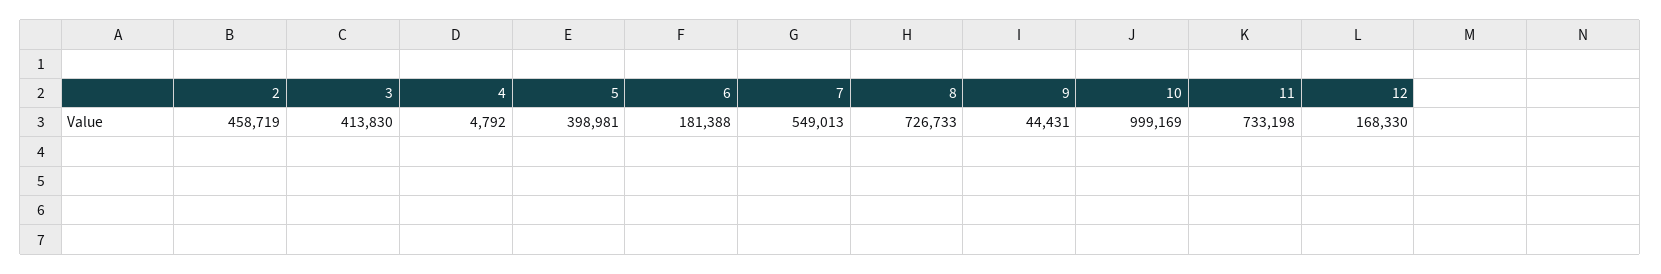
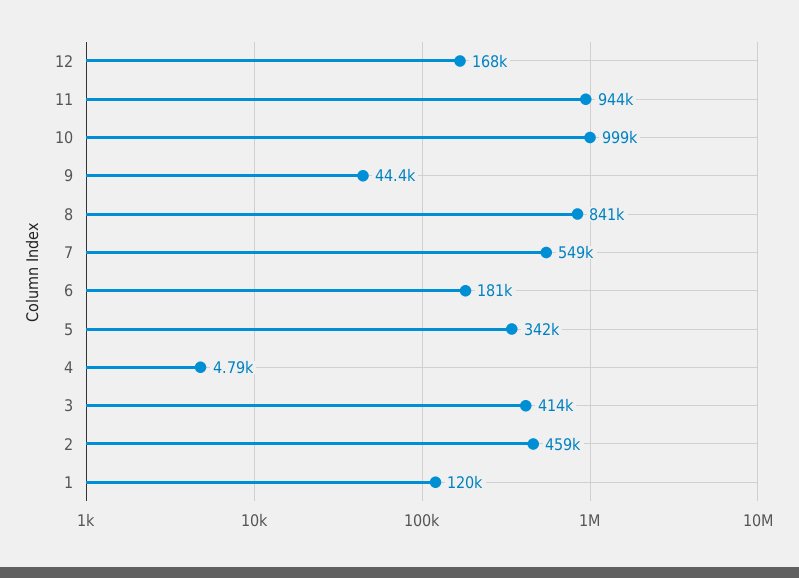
5: 398981 -> 342000
8: 726733 -> 841000
11: 733198 -> 944000
1: none -> 120000

